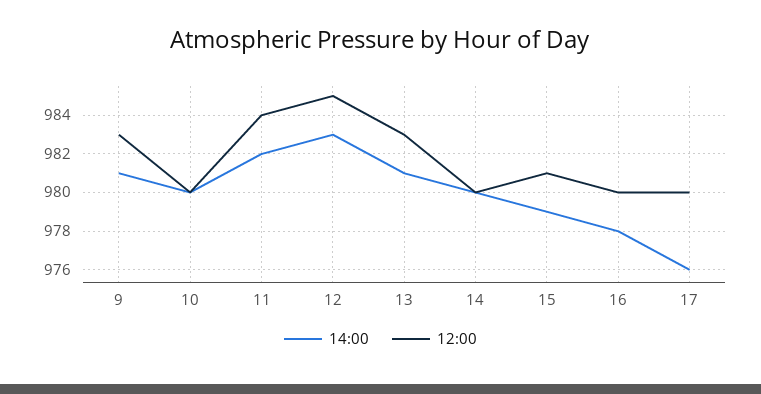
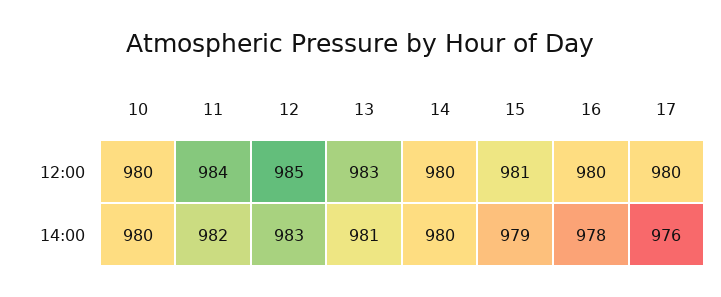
14:00, 9: 981 -> none
12:00, 9: 983 -> none

